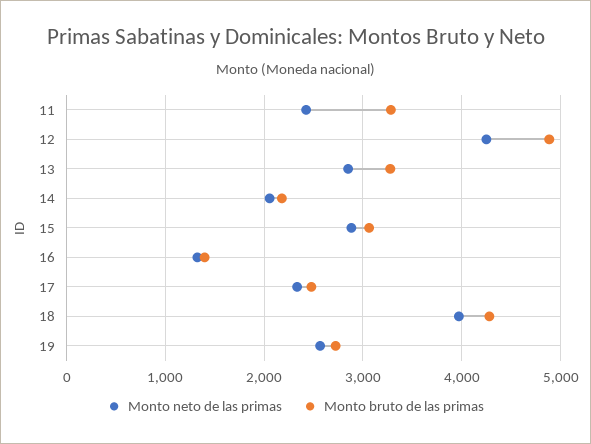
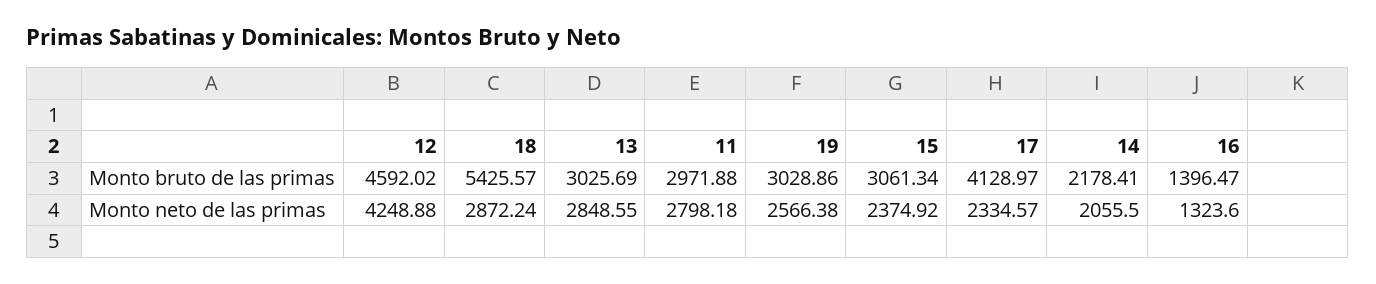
Monto neto de las primas, 11: 2400 -> 2798.18
Monto bruto de las primas, 11: 3300 -> 2971.88
Monto bruto de las primas, 12: 4900 -> 4592.02
Monto bruto de las primas, 13: 3300 -> 3025.69
Monto neto de las primas, 15: 2900 -> 2374.92
Monto bruto de las primas, 17: 2500 -> 4128.97
Monto neto de las primas, 18: 4000 -> 2872.24
Monto bruto de las primas, 18: 4300 -> 5425.57
Monto bruto de las primas, 19: 2700 -> 3028.86

